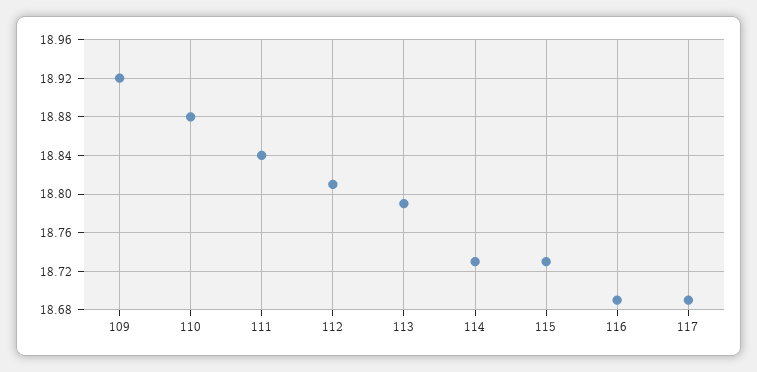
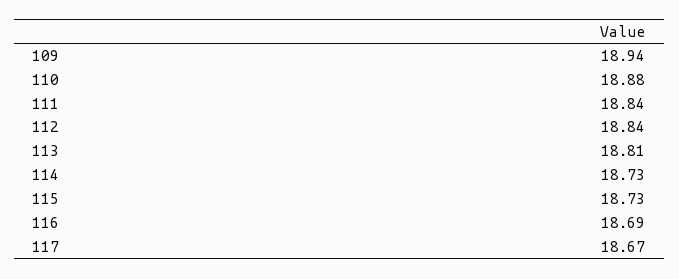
109: 18.92 -> 18.94
112: 18.81 -> 18.84
113: 18.79 -> 18.81
117: 18.69 -> 18.67

